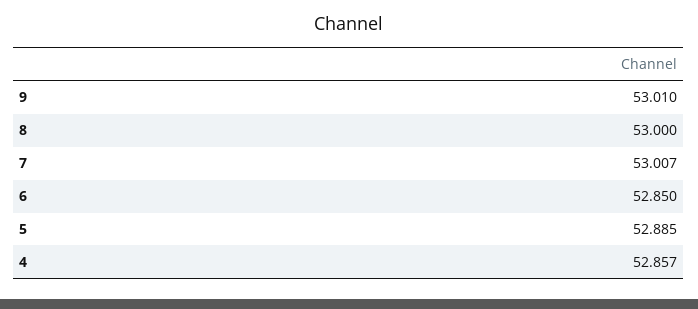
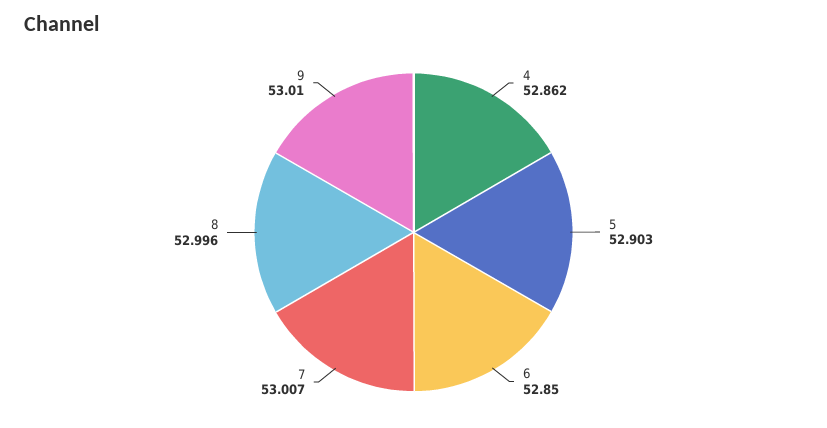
8: 53 -> 52.996
5: 52.885 -> 52.903
4: 52.857 -> 52.862

